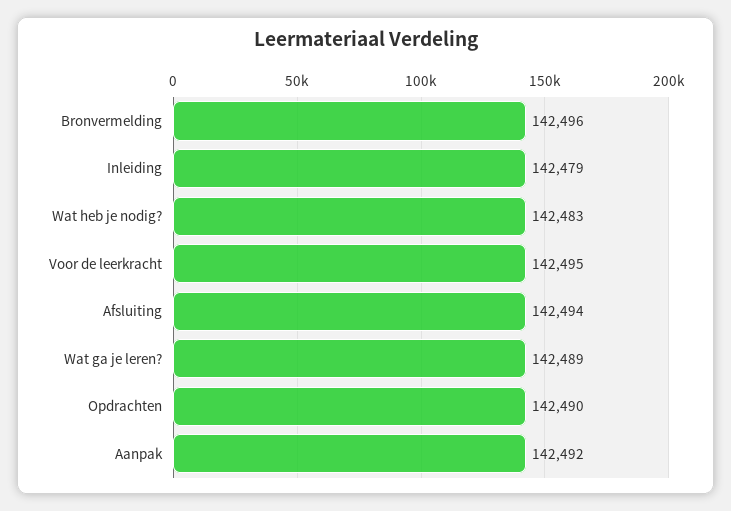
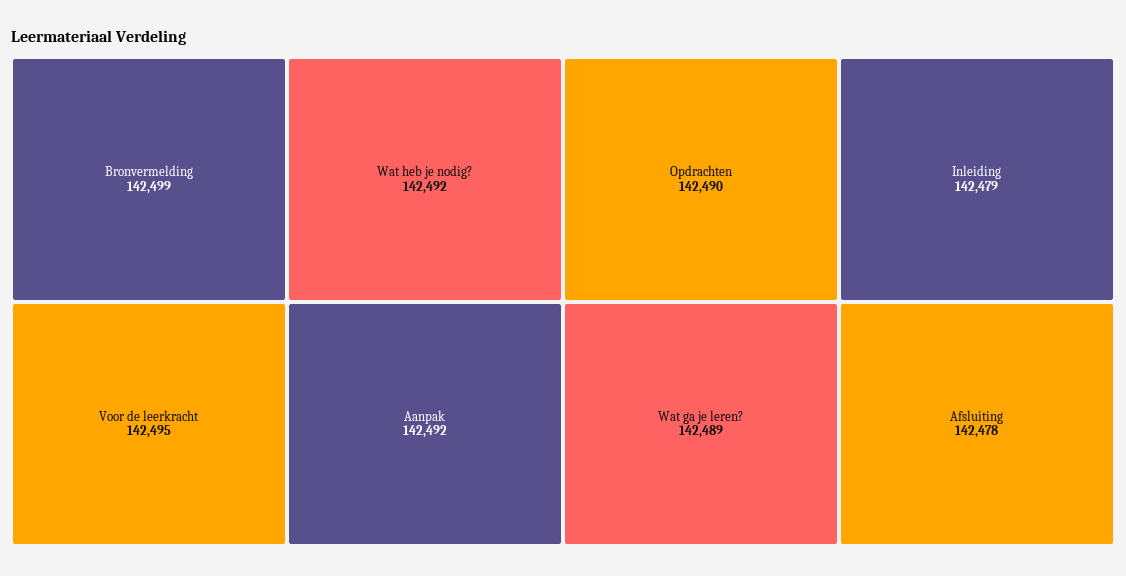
Bronvermelding: 142496 -> 142499
Wat heb je nodig?: 142483 -> 142492
Afsluiting: 142494 -> 142478

